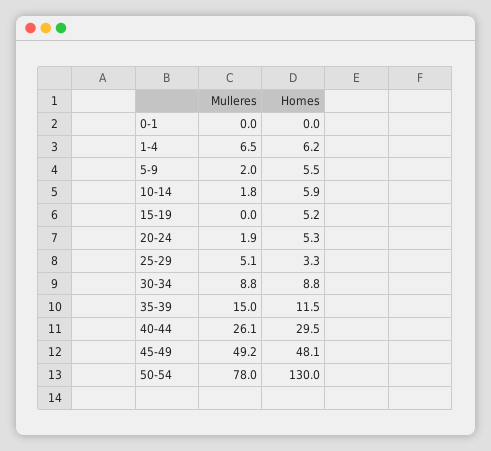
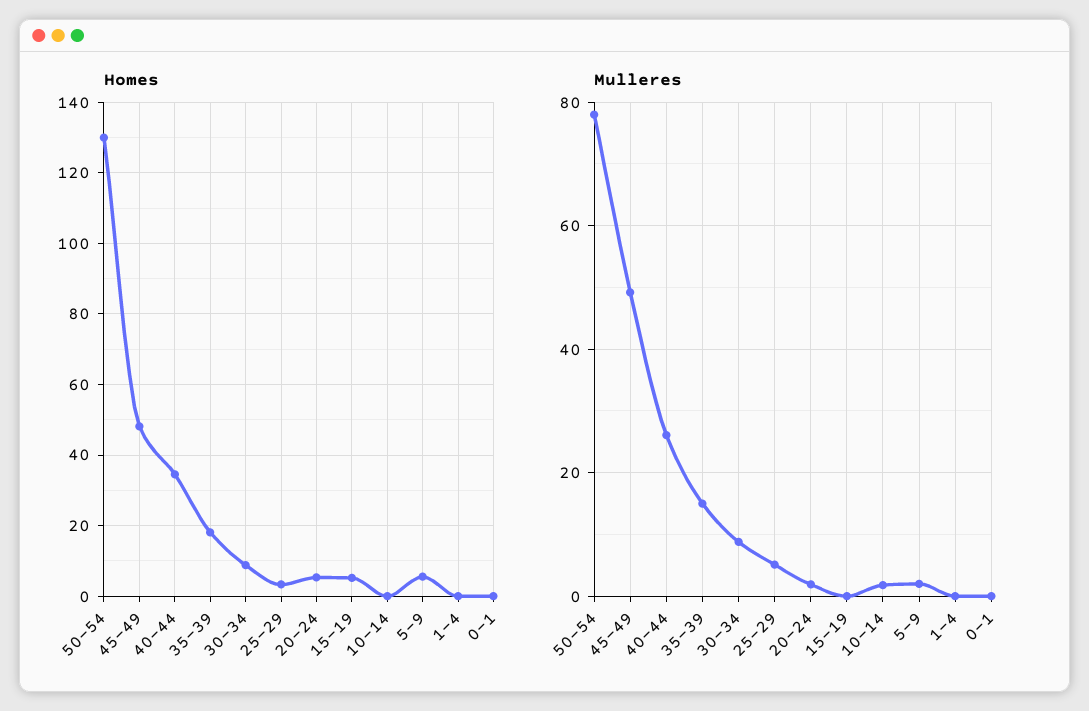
Mulleres, 1-4: 6.5 -> 0
Homes, 1-4: 6.2 -> 0
Homes, 10-14: 5.9 -> 0
Homes, 35-39: 11.5 -> 18
Homes, 40-44: 29.5 -> 34

